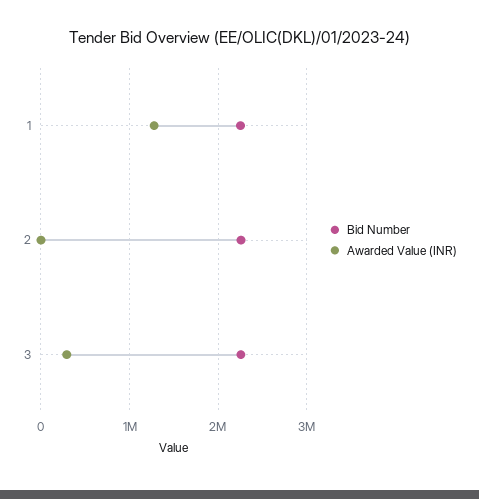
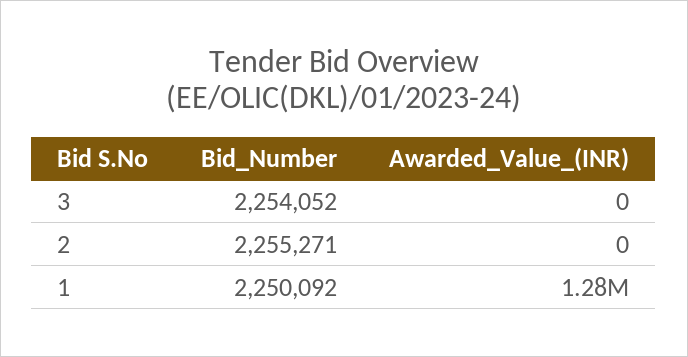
Awarded Value (INR), 3: 300000 -> 0

